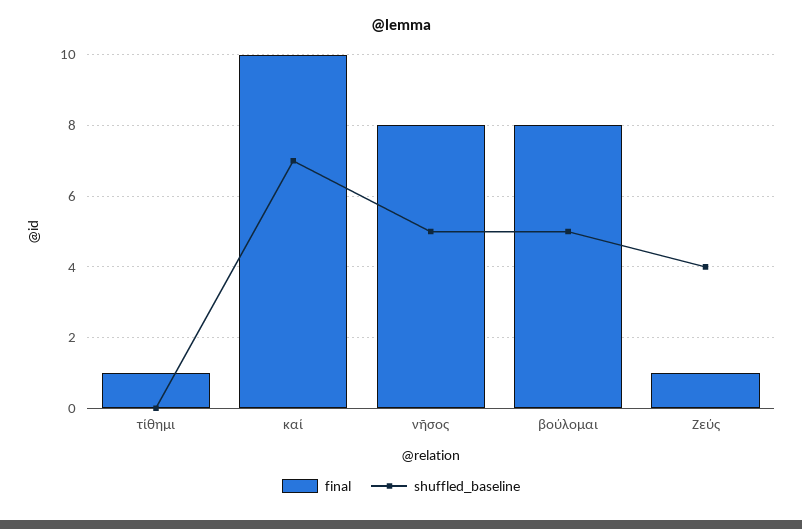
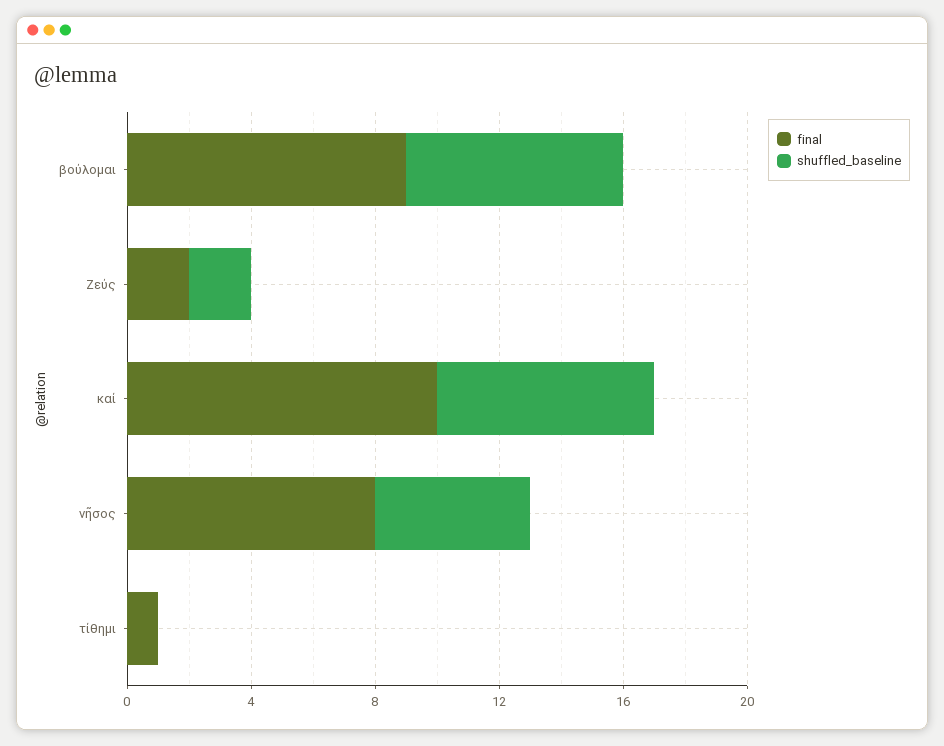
final, βούλομαι: 8 -> 9
shuffled_baseline, βούλομαι: 5 -> 7
final, Ζεύς: 1 -> 2
shuffled_baseline, Ζεύς: 4 -> 2

